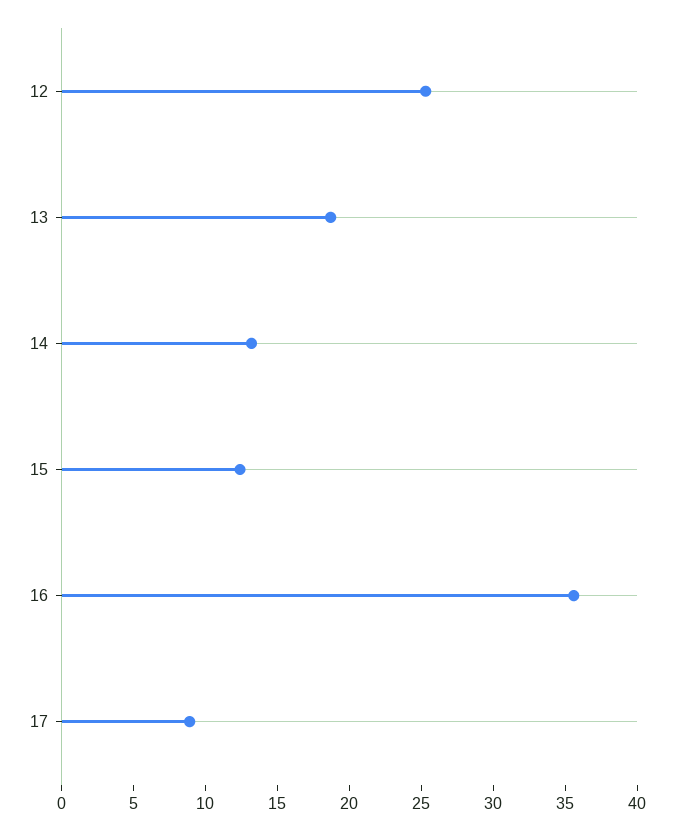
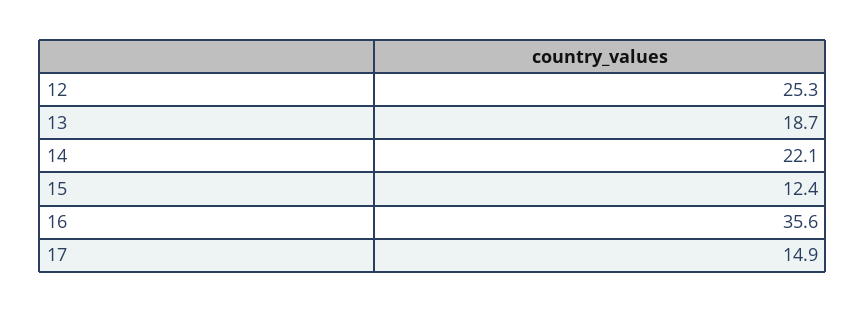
14: 13 -> 22.1
17: 9 -> 14.9

